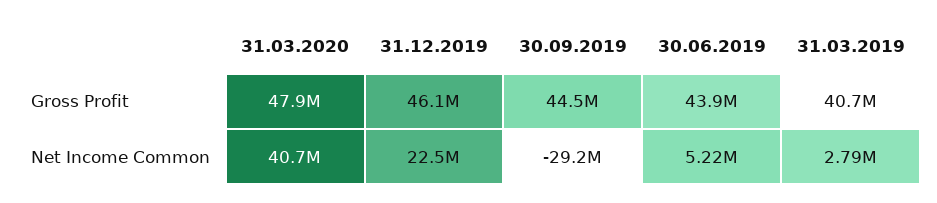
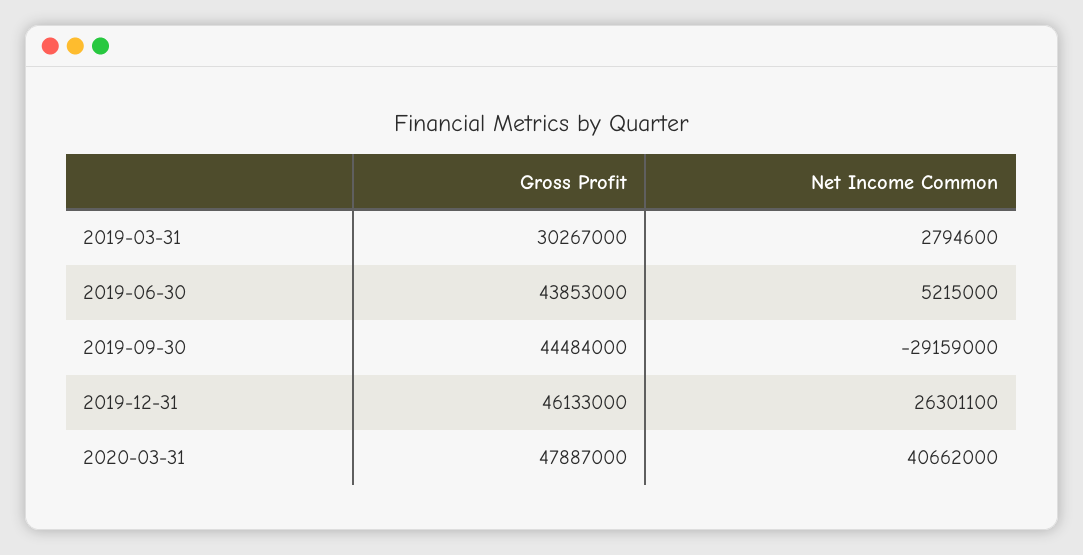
31.03.2019, Gross Profit: 40700000 -> 30267000
31.12.2019, Net Income Common: 22500000 -> 26301100

